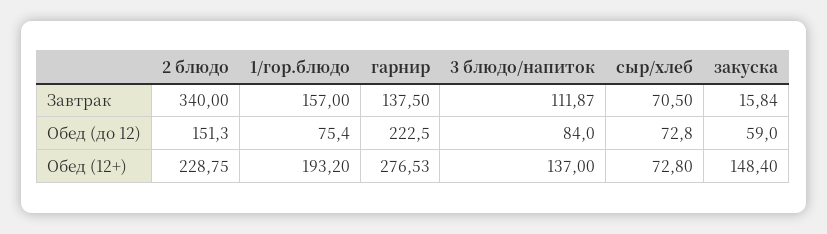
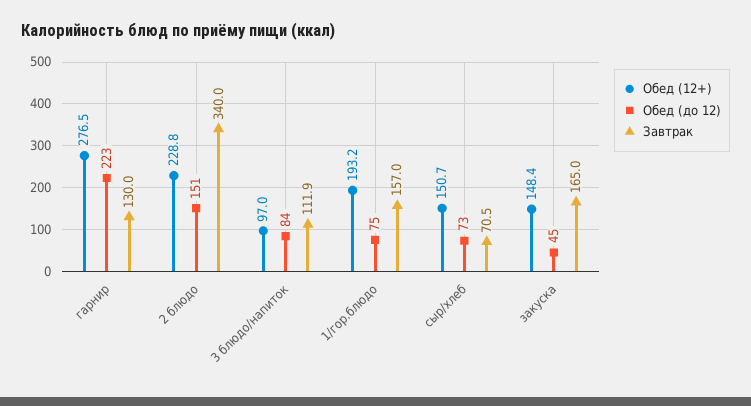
Завтрак, гарнир: 137.5 -> 130
Завтрак, закуска: 15.84 -> 165
Обед (до 12), закуска: 59 -> 45
Обед (12+), 3 блюдо/напиток: 137 -> 97
Обед (12+), сыр/хлеб: 72.8 -> 150.7

